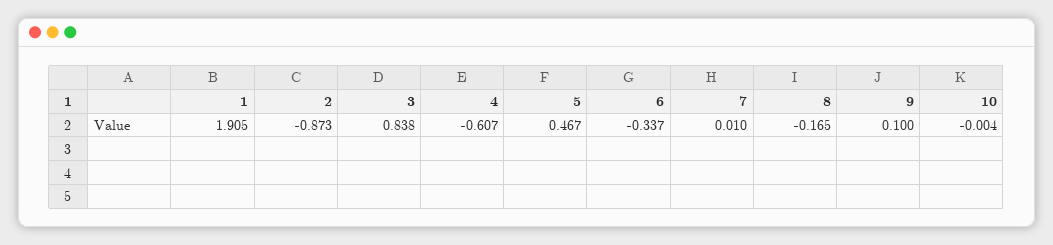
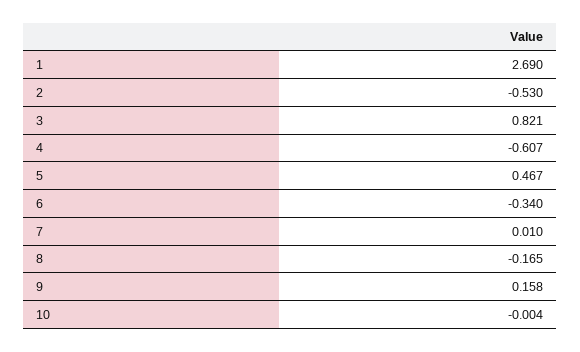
1: 1.905 -> 2.69
2: -0.873 -> -0.53
3: 0.838 -> 0.821
6: -0.337 -> -0.34
9: 0.1 -> 0.158

